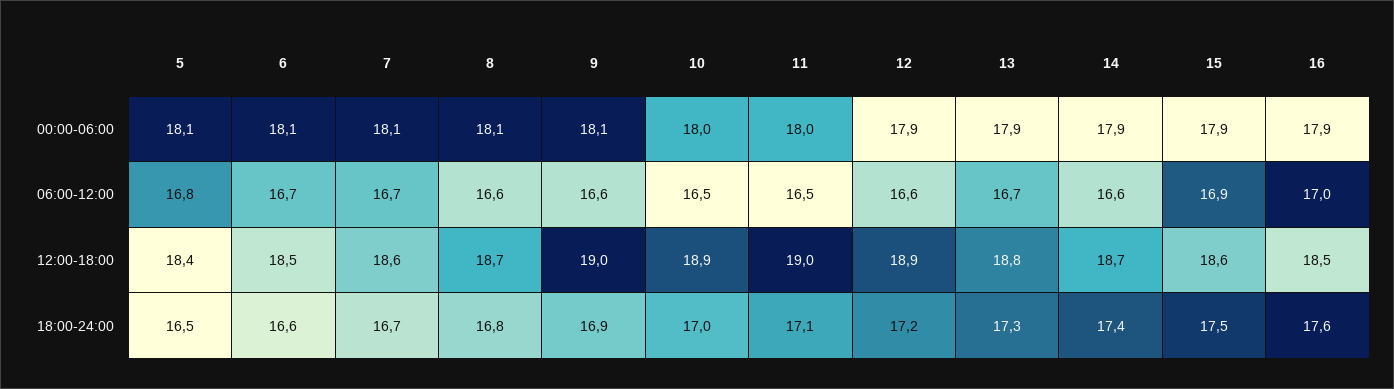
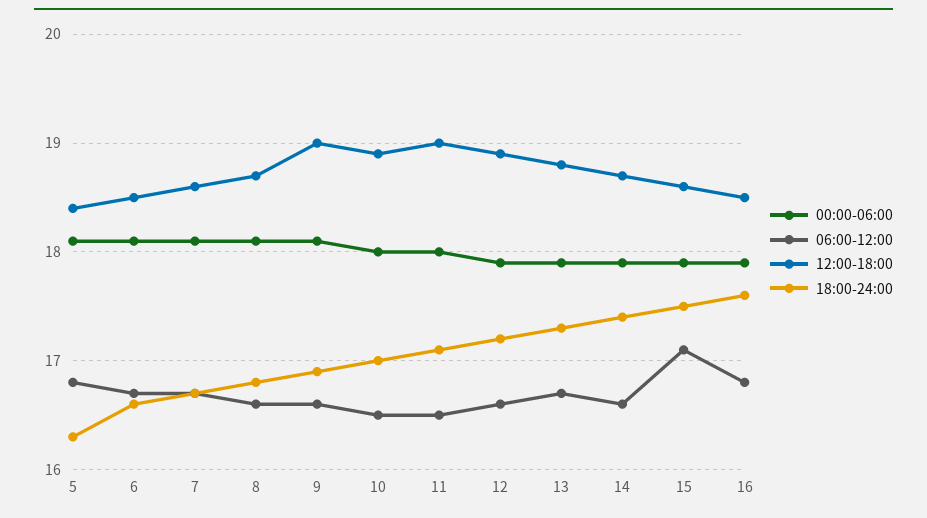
06:00-12:00, 15: 16.9 -> 17.1
06:00-12:00, 16: 17 -> 16.8
18:00-24:00, 5: 16.5 -> 16.3

